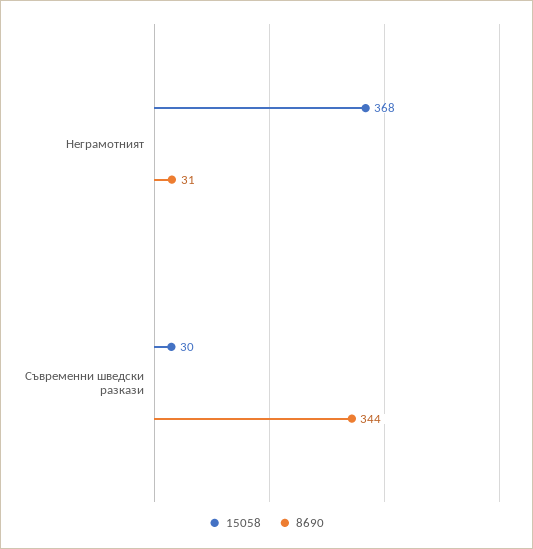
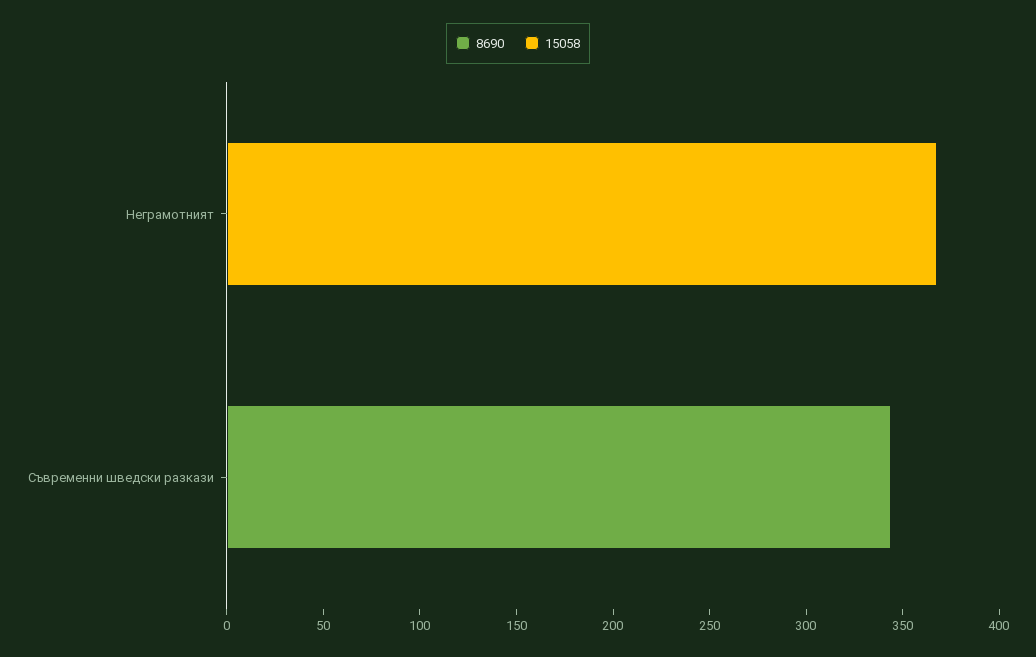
8690, Неграмотният: 31 -> 0
15058, Съвременни шведски разкази: 30 -> 0

